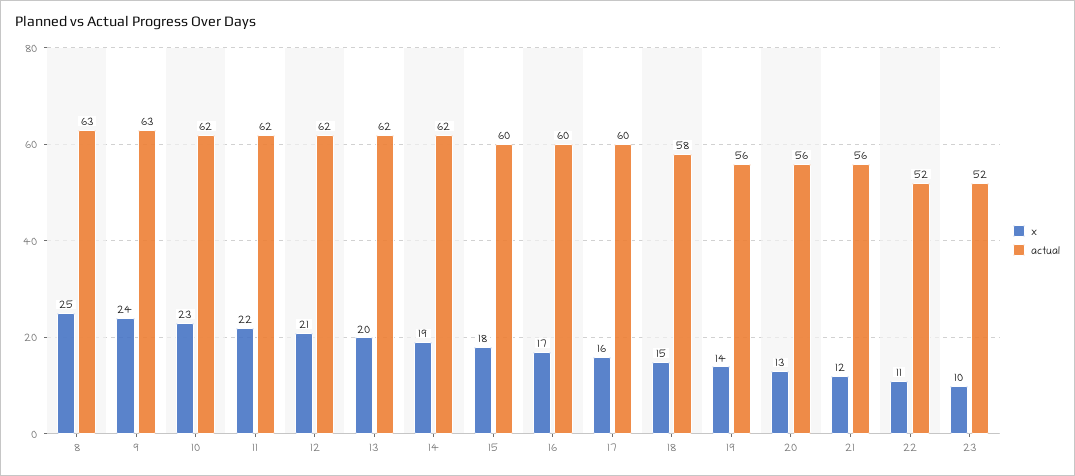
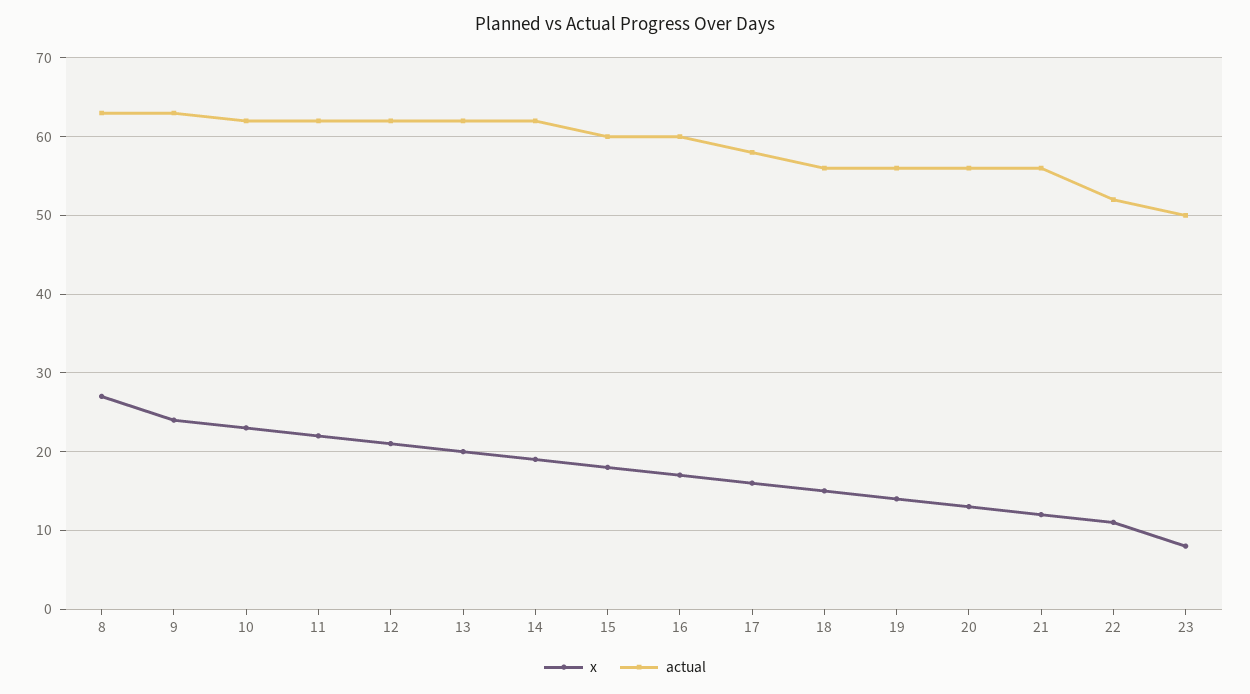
x, 8: 25 -> 27
actual, 17: 60 -> 58
actual, 18: 58 -> 56
x, 23: 10 -> 8
actual, 23: 52 -> 50

